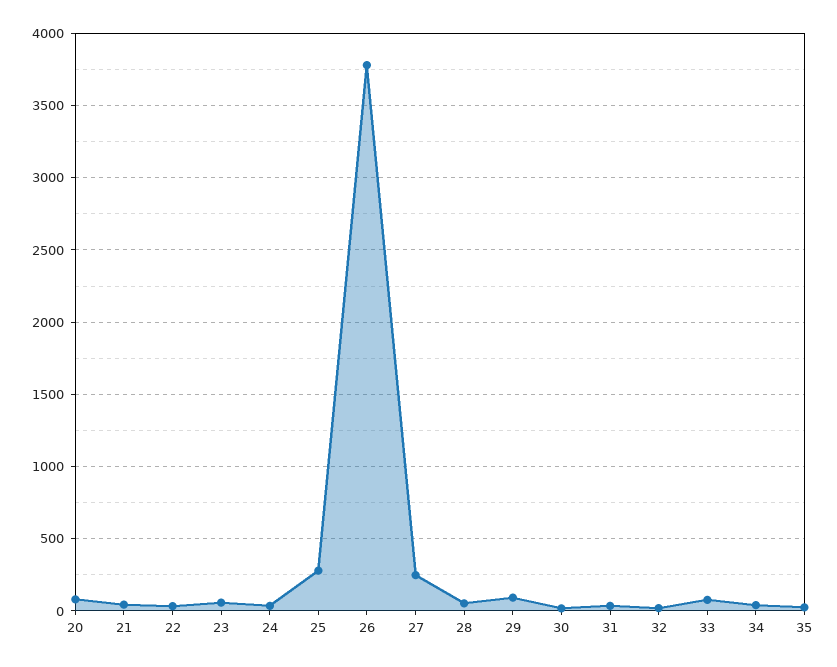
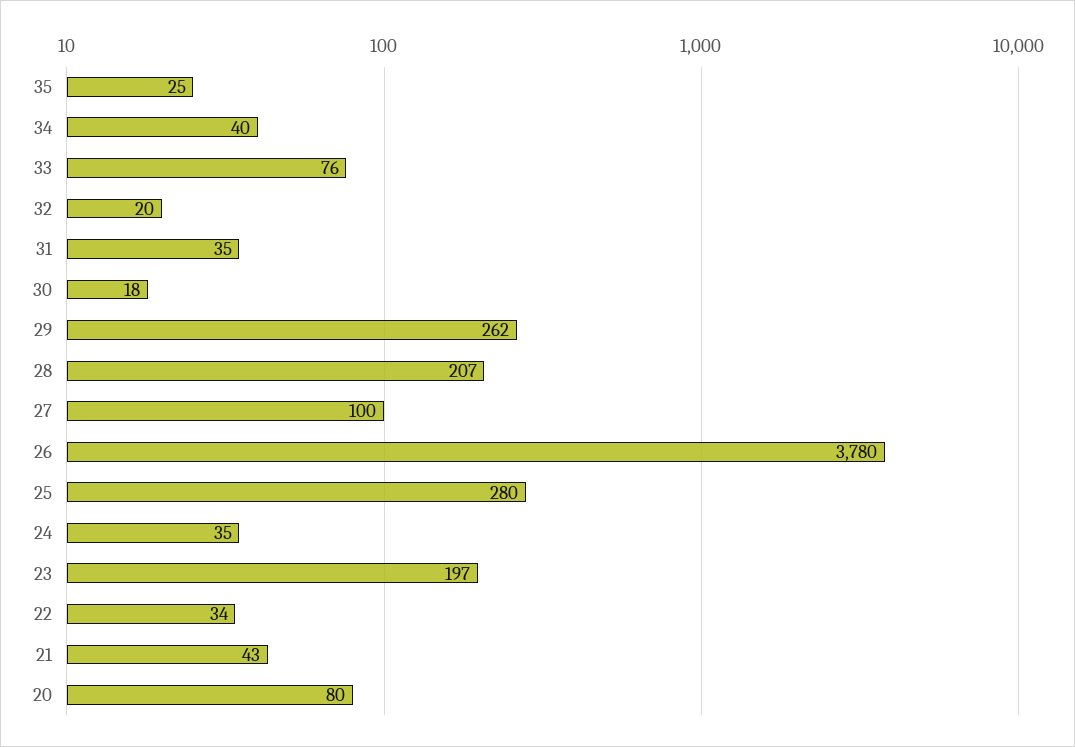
23: 50 -> 197
27: 250 -> 100
28: 50 -> 207
29: 100 -> 262

